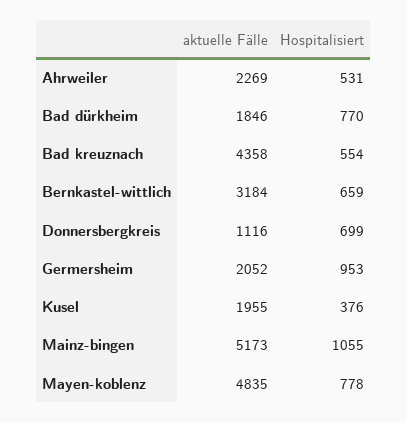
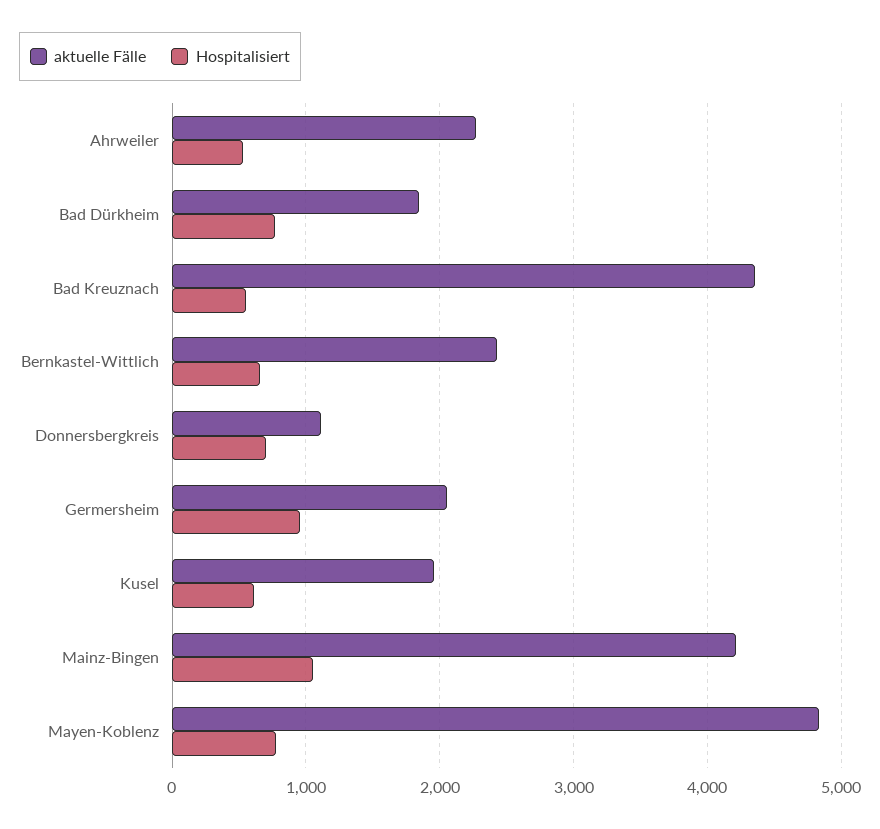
aktuelle Fälle, Bernkastel-wittlich: 3184 -> 2400
Hospitalisiert, Kusel: 376 -> 600
aktuelle Fälle, Mainz-bingen: 5173 -> 4200

